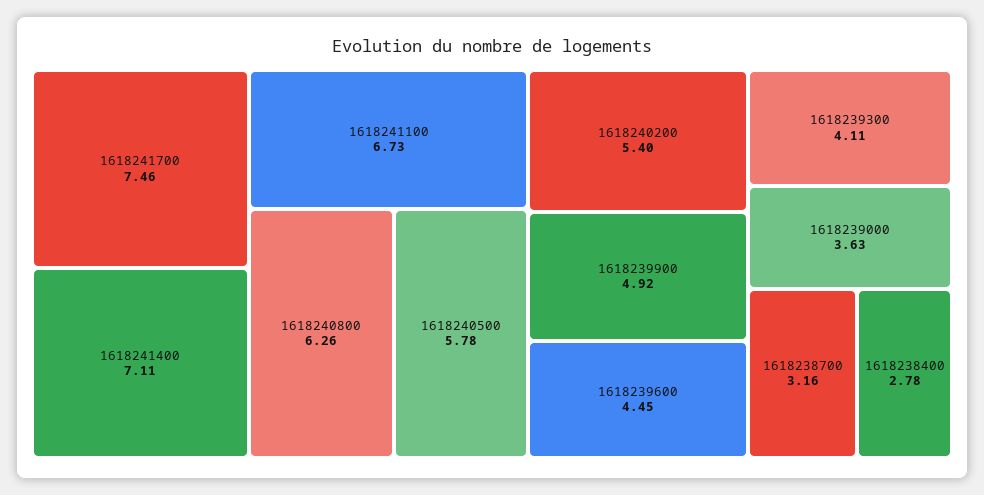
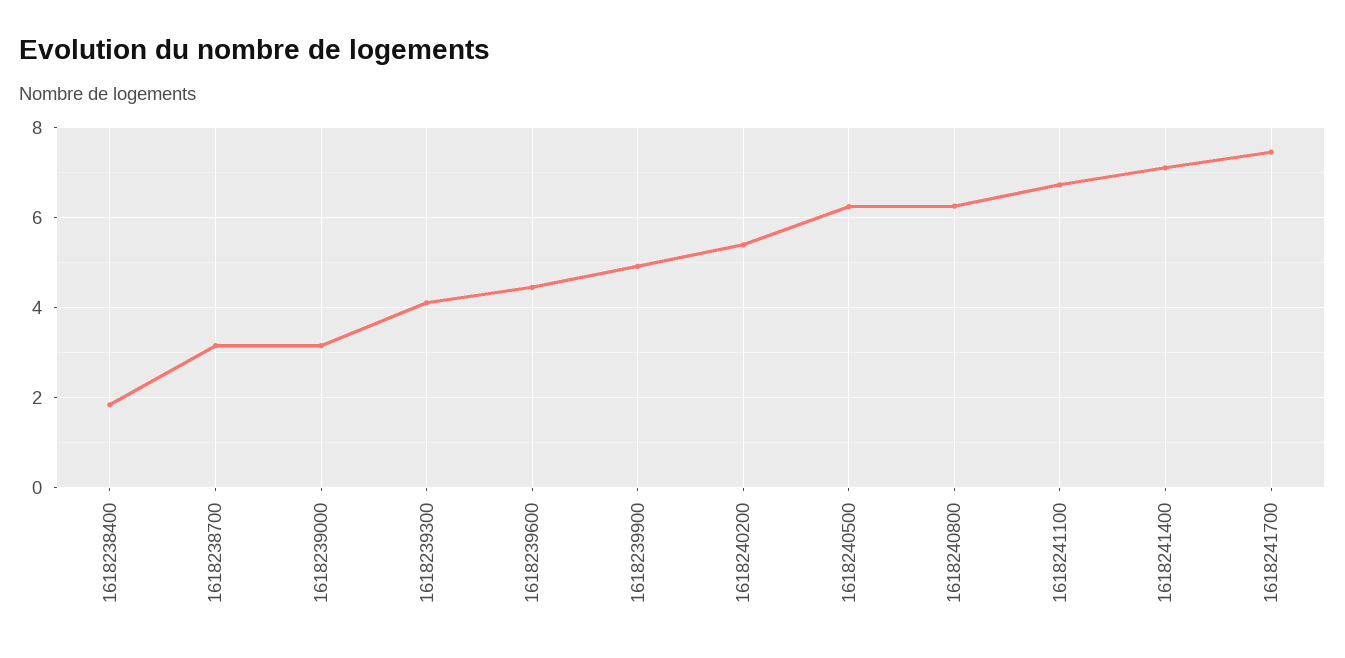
1618240500: 5.78 -> 6.2
1618239000: 3.63 -> 3.2
1618238400: 2.78 -> 1.8

